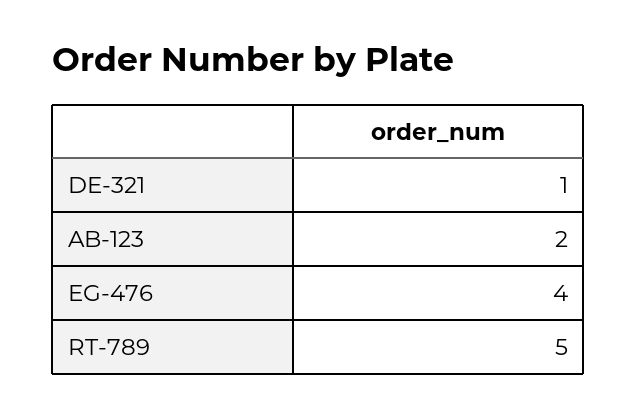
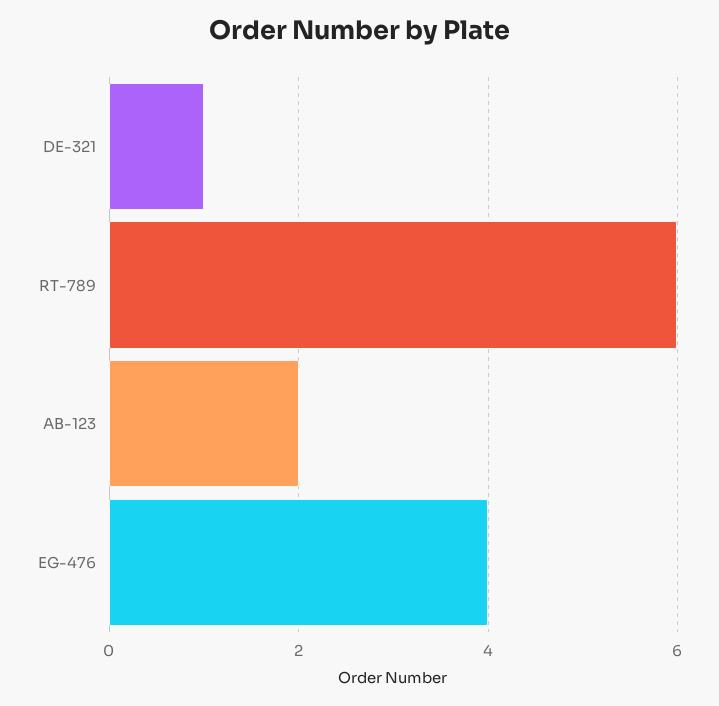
RT-789: 5 -> 6

